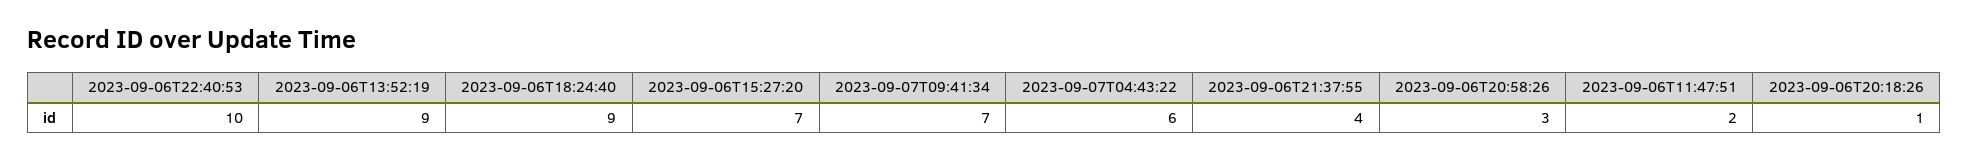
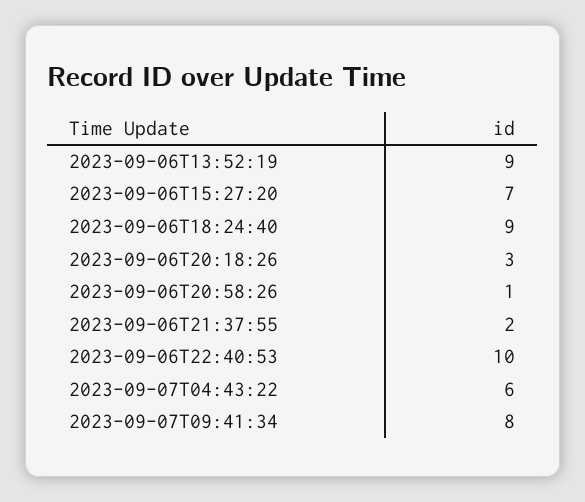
2023-09-07T09:41:34: 7 -> 8
2023-09-06T21:37:55: 4 -> 2
2023-09-06T20:58:26: 3 -> 1
2023-09-06T11:47:51: 2 -> none
2023-09-06T20:18:26: 1 -> 3

